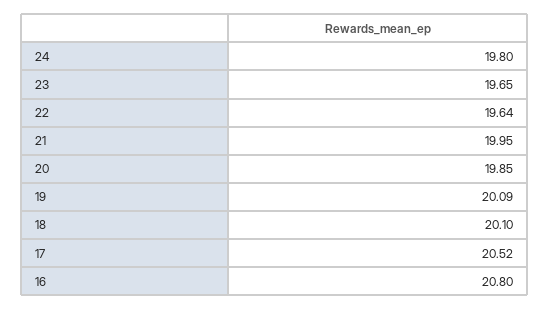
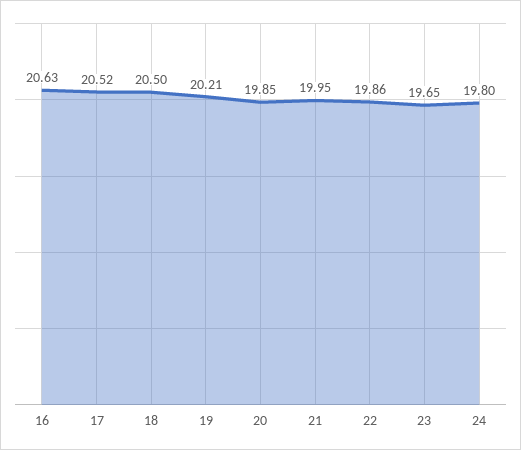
22: 19.64 -> 19.86
19: 20.09 -> 20.21
18: 20.1 -> 20.5
16: 20.8 -> 20.63

